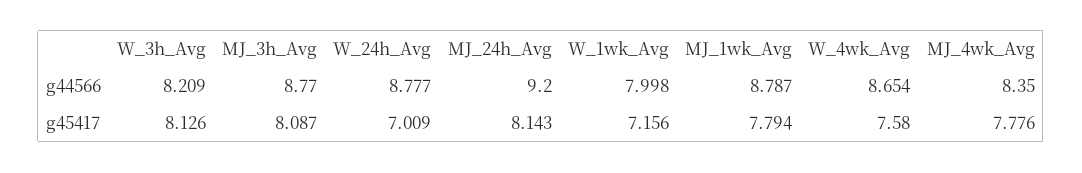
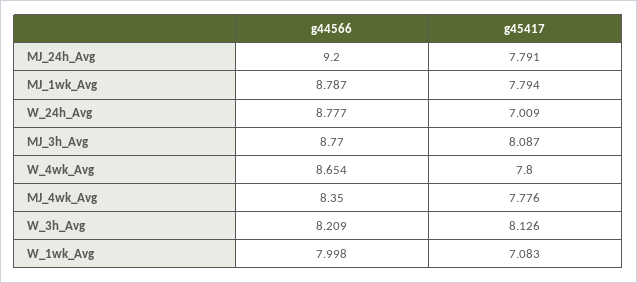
MJ_24h_Avg, g45417: 8.143 -> 7.791
W_1wk_Avg, g45417: 7.156 -> 7.083
W_4wk_Avg, g45417: 7.58 -> 7.8

